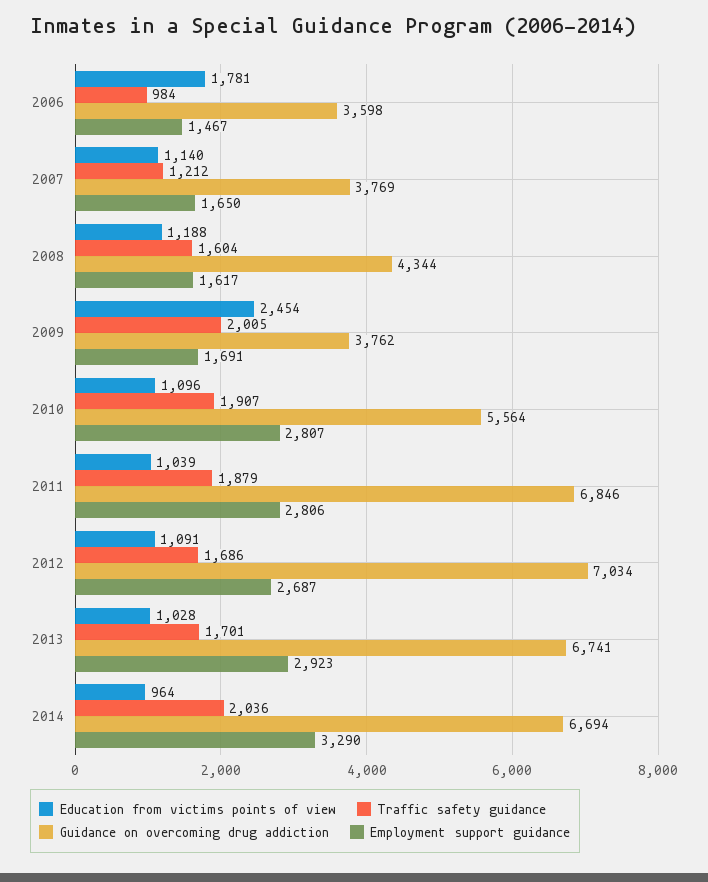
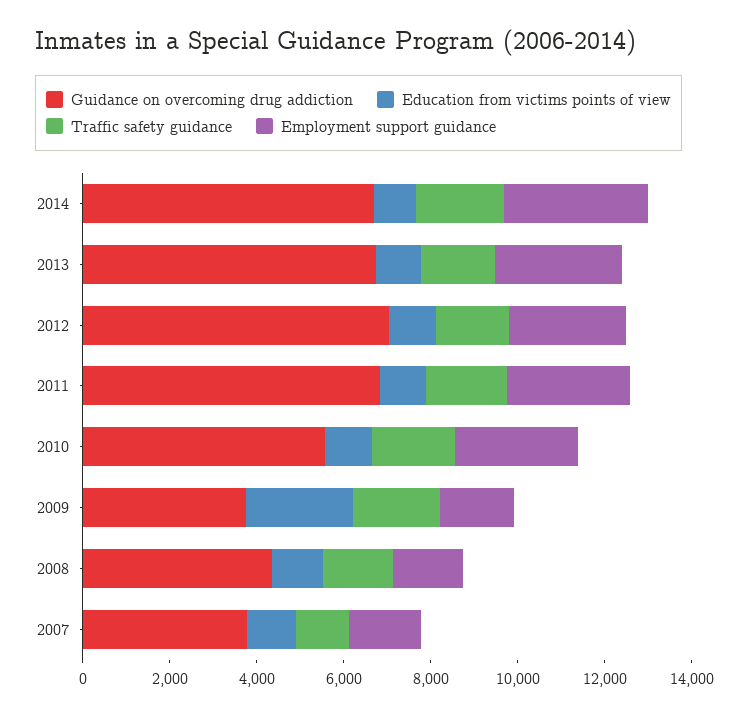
Education from victims points of view, 2006: 1781 -> none
Traffic safety guidance, 2006: 984 -> none
Guidance on overcoming drug addiction, 2006: 3598 -> none
Employment support guidance, 2006: 1467 -> none

